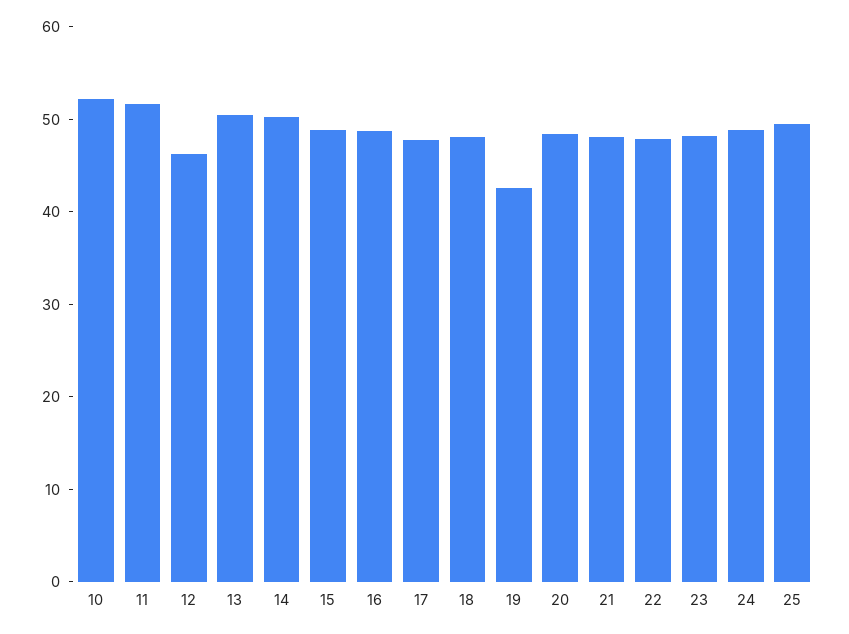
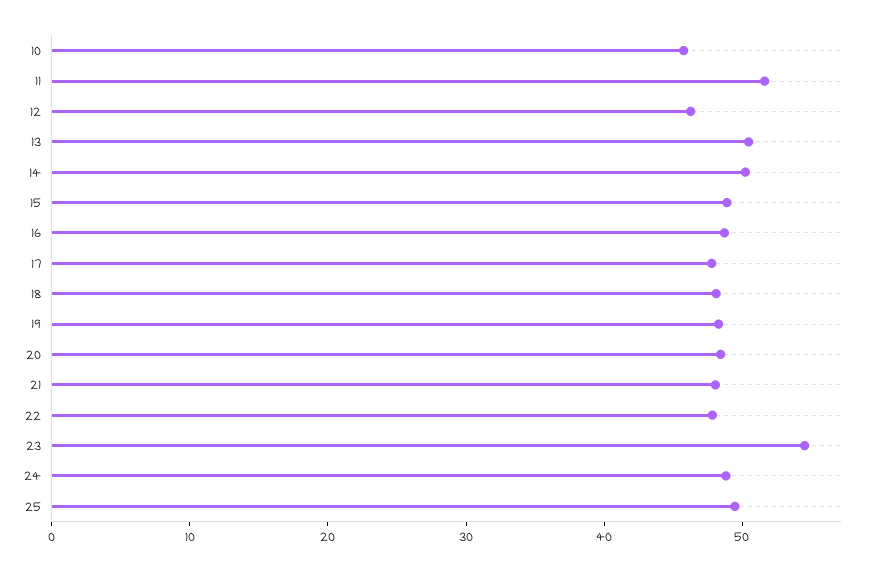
10: 52 -> 46
19: 42 -> 48
23: 48 -> 54

